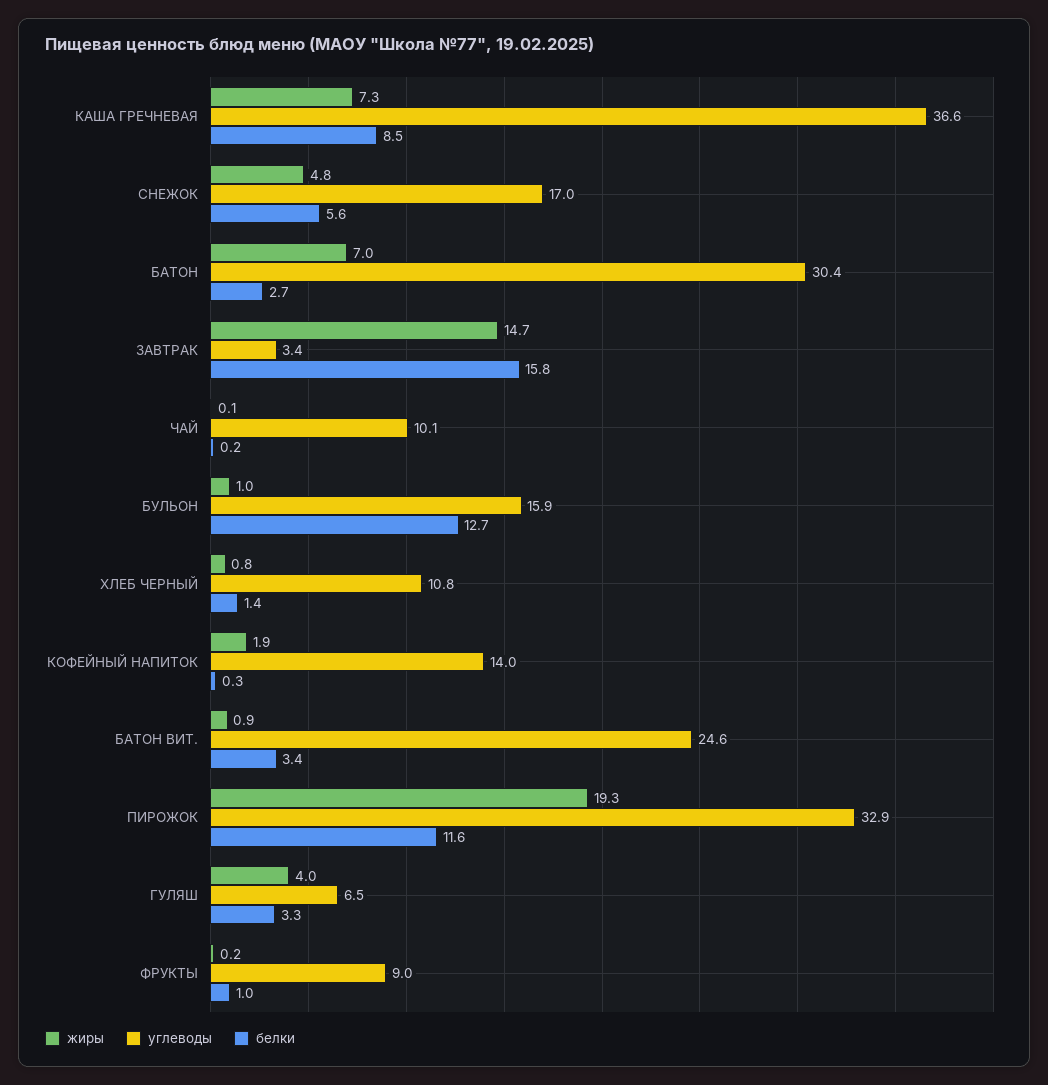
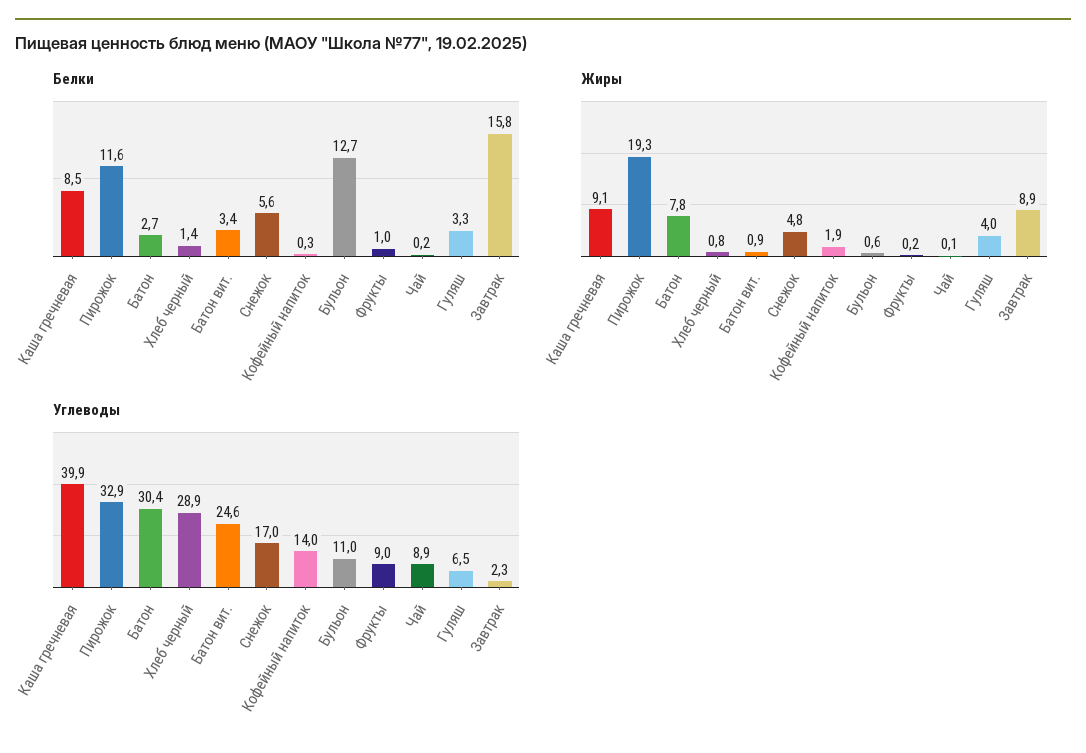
жиры, КАША ГРЕЧНЕВАЯ: 7.3 -> 9.1
углеводы, КАША ГРЕЧНЕВАЯ: 36.6 -> 39.9
жиры, БАТОН: 7 -> 7.8
жиры, ЗАВТРАК: 14.7 -> 8.9
углеводы, ЗАВТРАК: 3.4 -> 2.3
углеводы, ЧАЙ: 10.1 -> 8.9
жиры, БУЛЬОН: 1 -> 0.6
углеводы, БУЛЬОН: 15.9 -> 11
углеводы, ХЛЕБ ЧЕРНЫЙ: 10.8 -> 28.9

